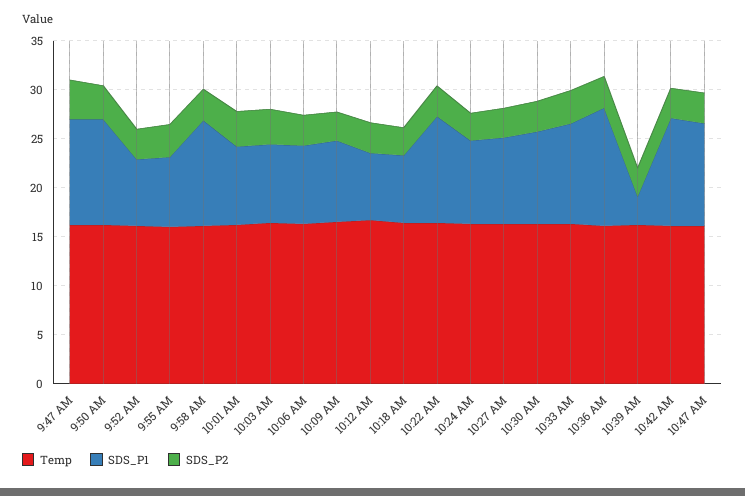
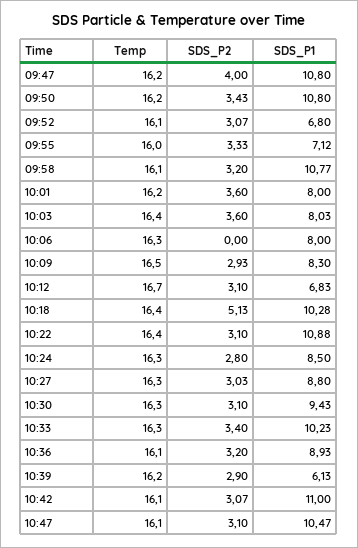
SDS_P2, 10:06 AM: 3 -> 0
SDS_P1, 10:18 AM: 7 -> 10.28
SDS_P2, 10:18 AM: 3 -> 5.13
SDS_P1, 10:36 AM: 12 -> 8.93
SDS_P1, 10:39 AM: 3 -> 6.13

